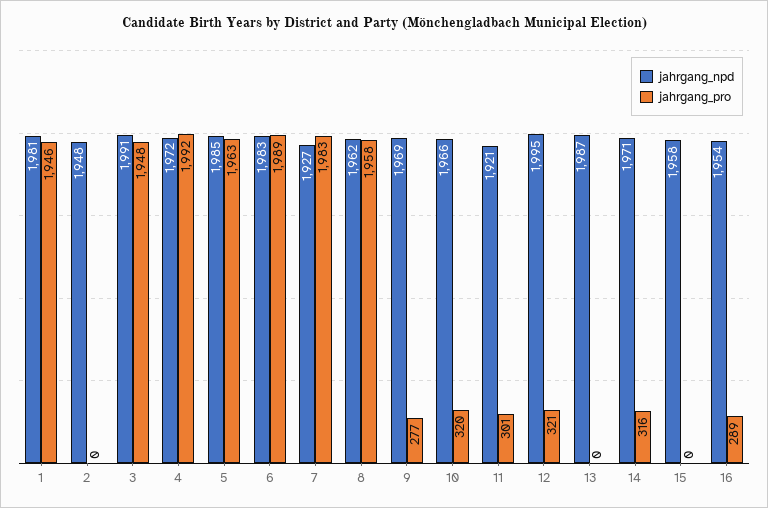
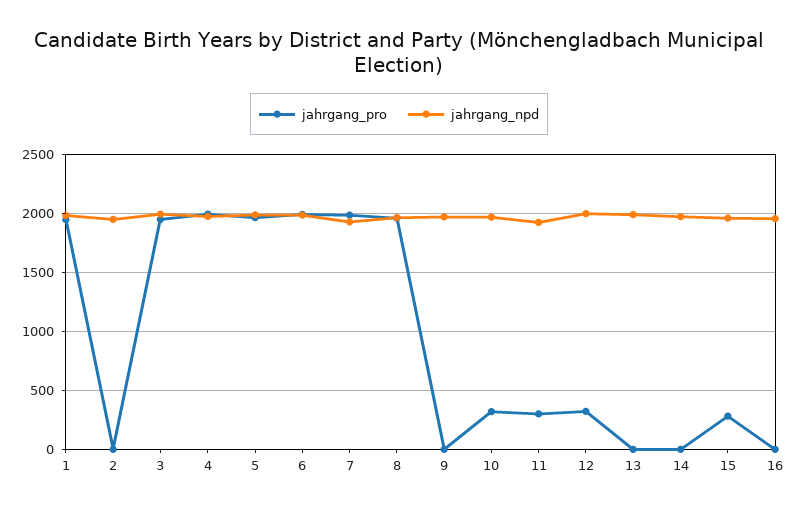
jahrgang_pro, 9: 277 -> 0
jahrgang_pro, 14: 316 -> 0
jahrgang_pro, 15: 0 -> 300
jahrgang_pro, 16: 289 -> 0

